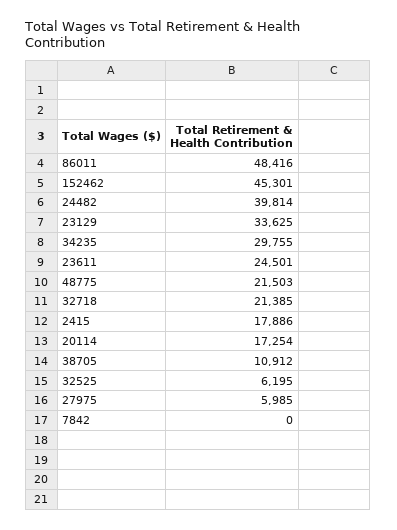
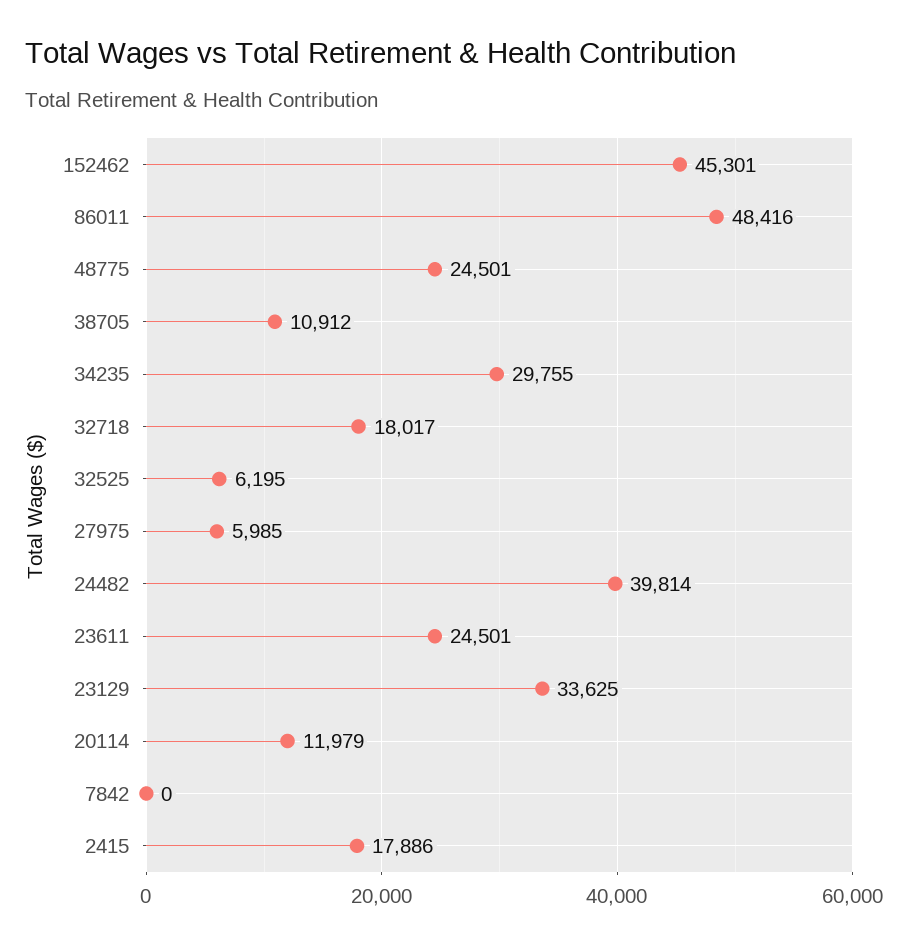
48775: 21503 -> 24501
32718: 21385 -> 18017
20114: 17254 -> 11979

